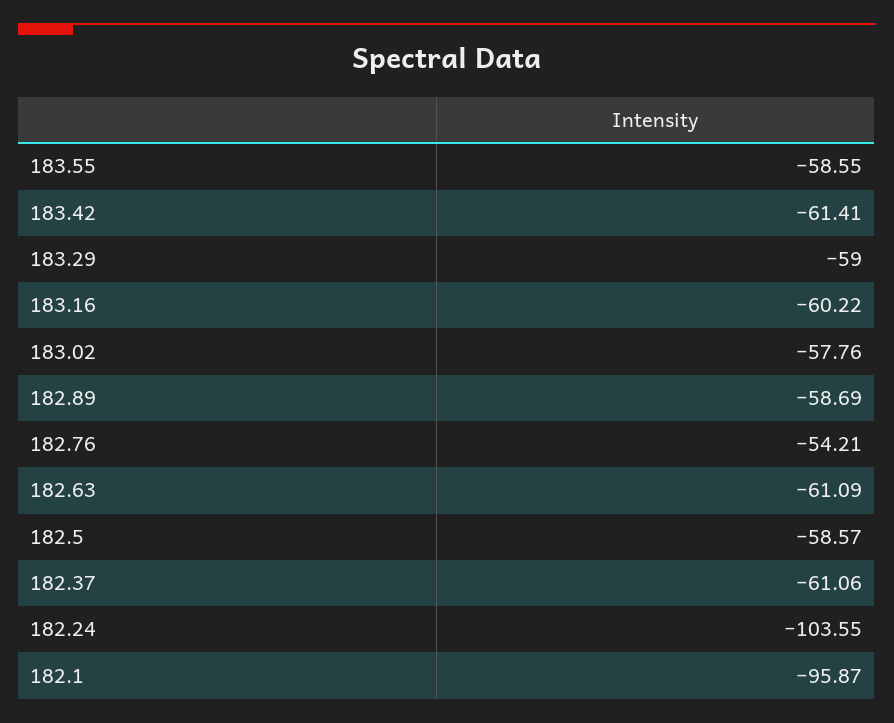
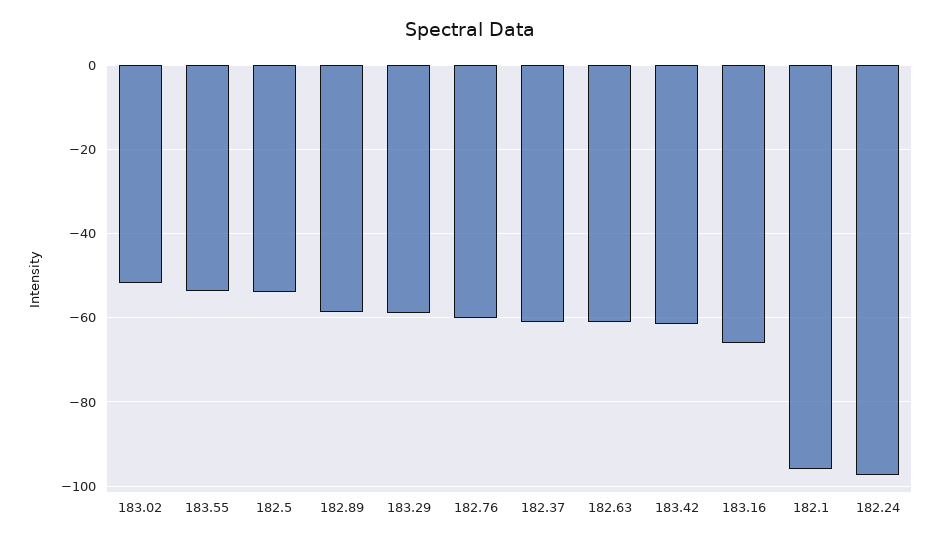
183.55: -58.55 -> -54
183.16: -60.22 -> -66
183.02: -57.76 -> -52
182.76: -54.21 -> -60
182.5: -58.57 -> -54
182.24: -103.55 -> -98

